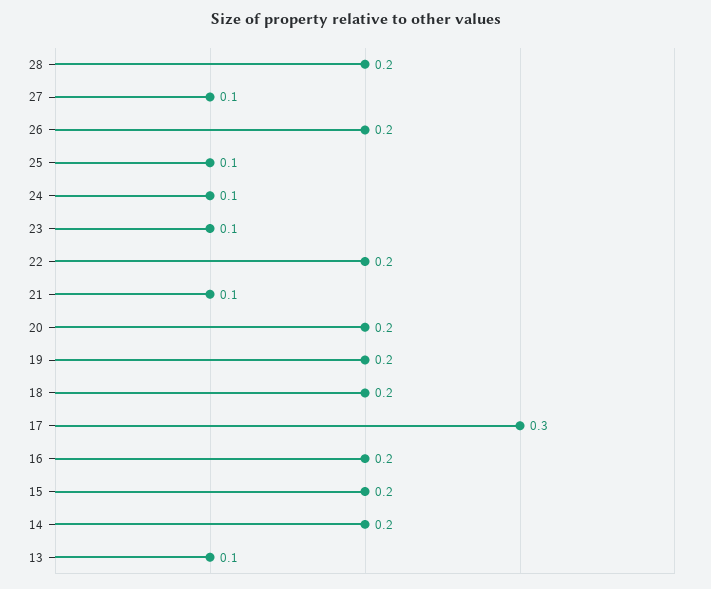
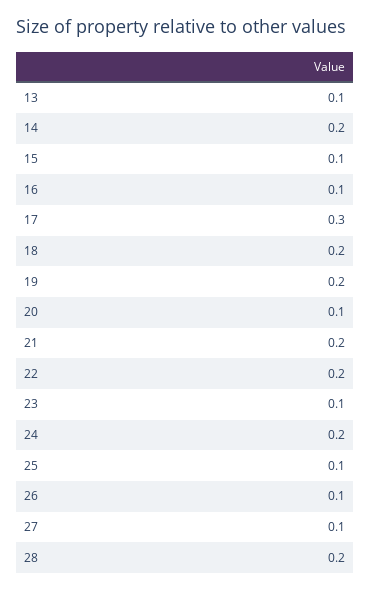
26: 0.2 -> 0.1
24: 0.1 -> 0.2
21: 0.1 -> 0.2
20: 0.2 -> 0.1
16: 0.2 -> 0.1
15: 0.2 -> 0.1

